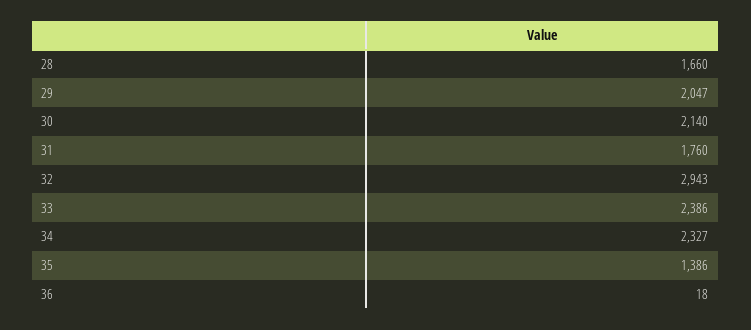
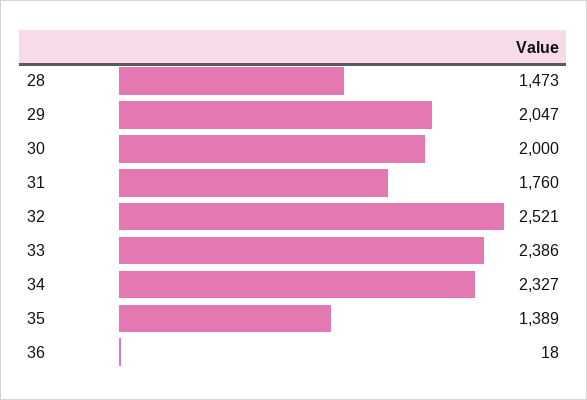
28: 1660 -> 1473
30: 2140 -> 2000
32: 2943 -> 2521
35: 1386 -> 1389

